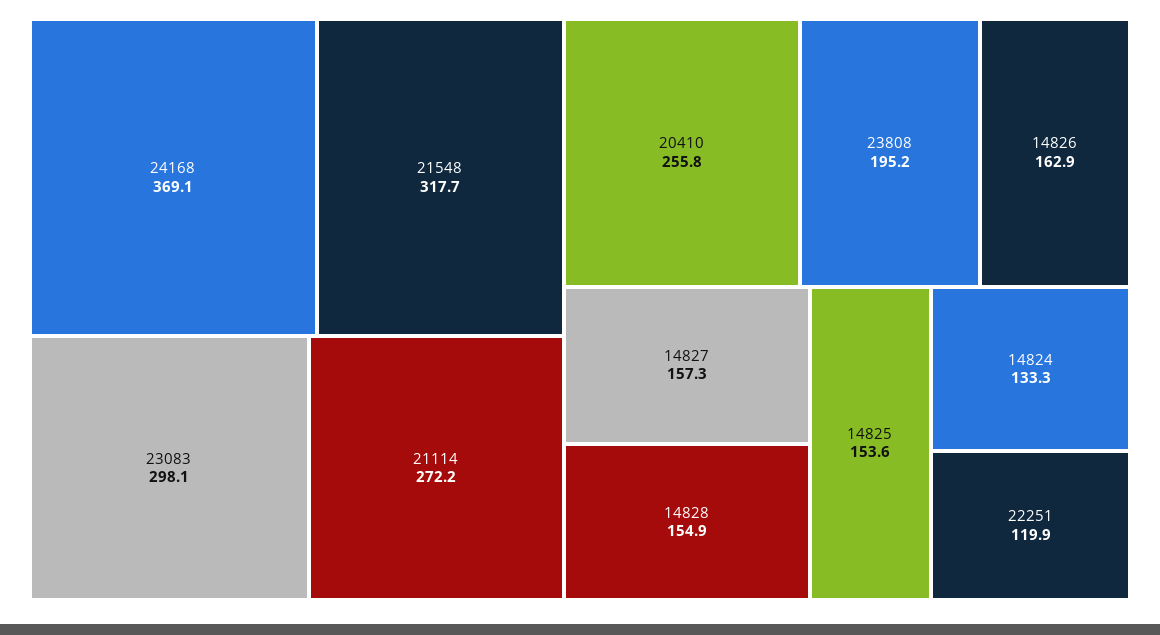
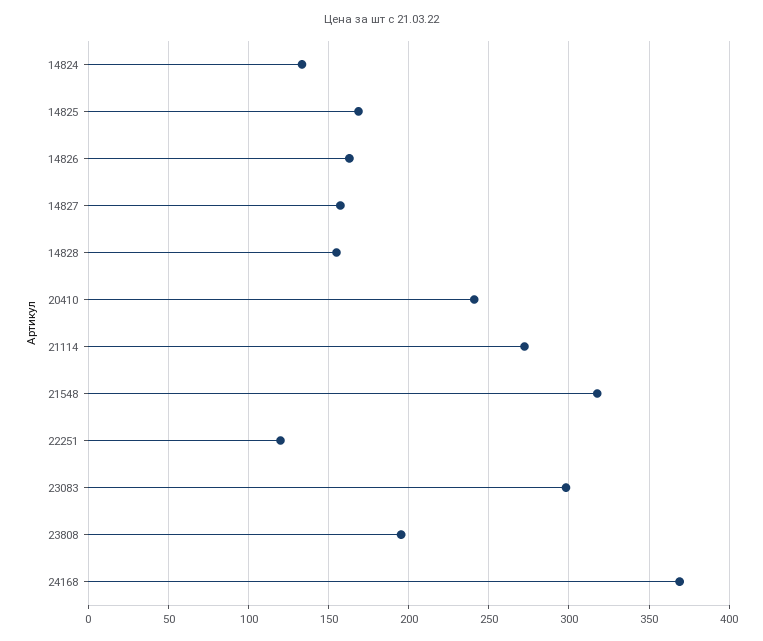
20410: 255.8 -> 240
14825: 153.6 -> 170

